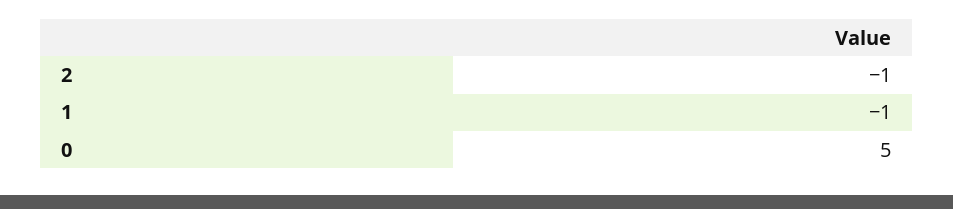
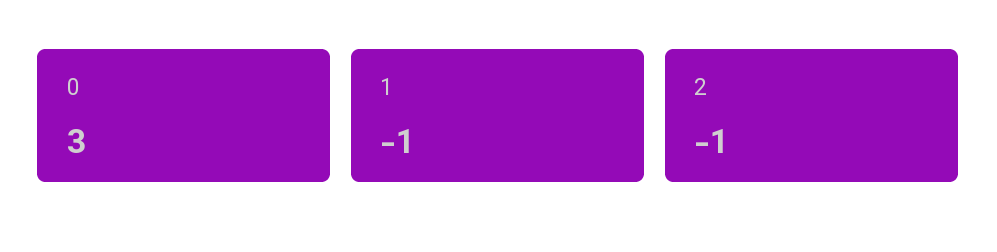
0: 5 -> 3

